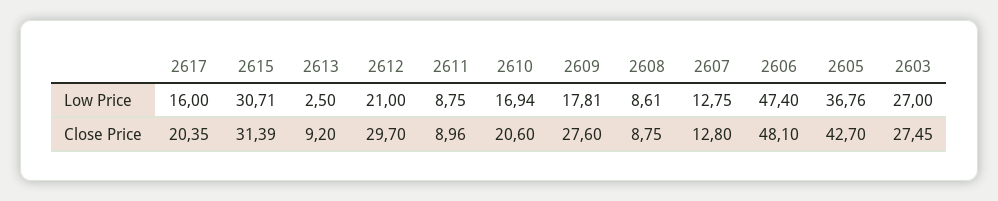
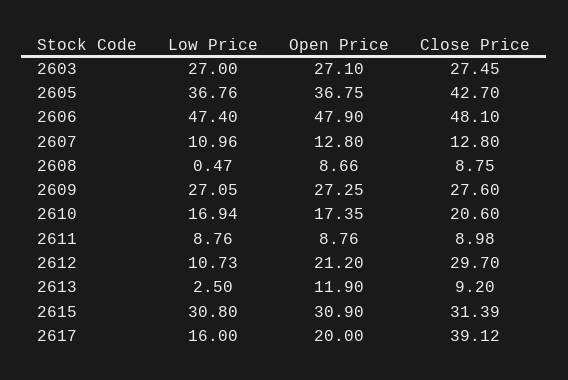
2615, Low Price: 30.71 -> 30.8
2612, Low Price: 21 -> 10.73
2611, Low Price: 8.75 -> 8.76
2609, Low Price: 17.81 -> 27.05
2608, Low Price: 8.61 -> 0.47
2607, Low Price: 12.75 -> 10.96
2617, Close Price: 20.35 -> 39.12
2611, Close Price: 8.96 -> 8.98
2603, Open Price: none -> 27.1
2605, Open Price: none -> 36.75
2606, Open Price: none -> 47.9
2607, Open Price: none -> 12.8
2608, Open Price: none -> 8.66
2609, Open Price: none -> 27.25
2610, Open Price: none -> 17.35
2611, Open Price: none -> 8.76
2612, Open Price: none -> 21.2
2613, Open Price: none -> 11.9
2615, Open Price: none -> 30.9
2617, Open Price: none -> 20

